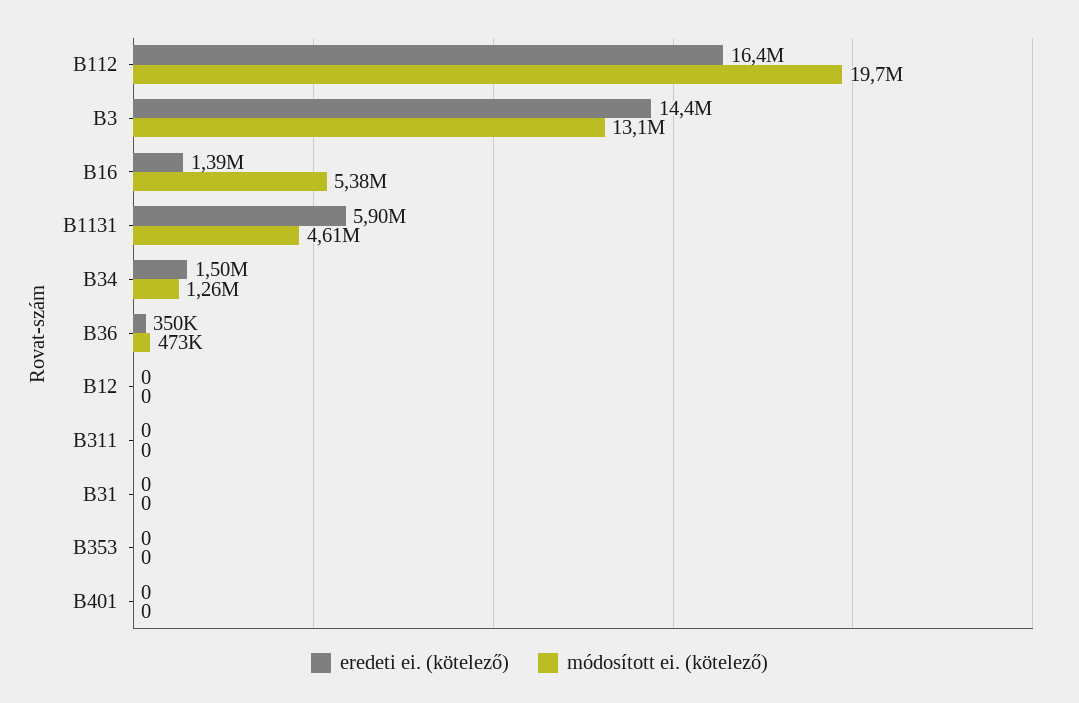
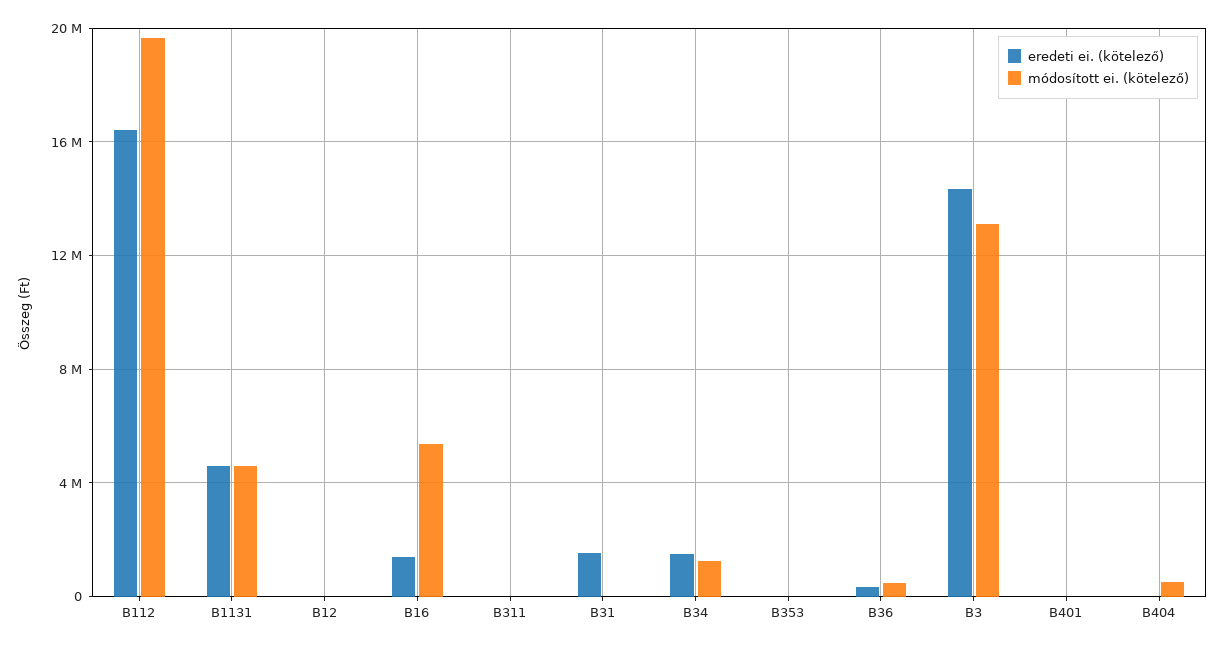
eredeti ei. (kötelező), B1131: 5900000 -> 4500000
eredeti ei. (kötelező), B31: 0 -> 1500000
eredeti ei. (kötelező), B404: none -> 0
módosított ei. (kötelező), B404: none -> 500000

